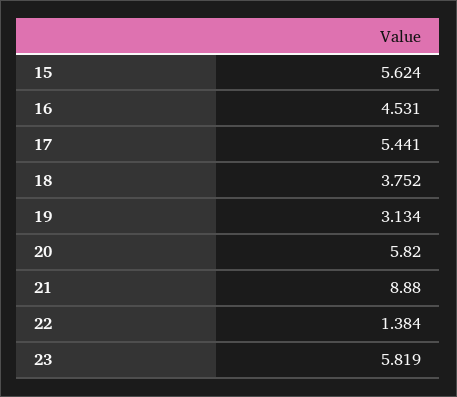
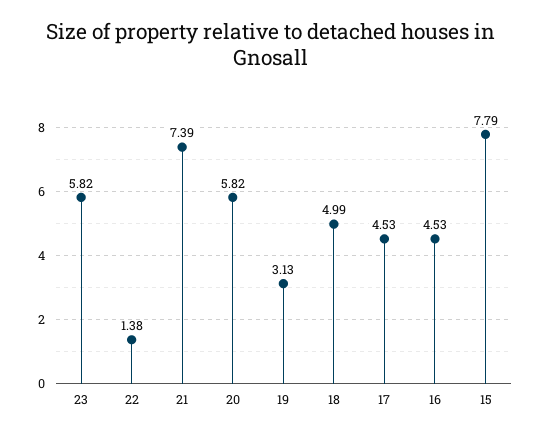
15: 5.624 -> 7.79
17: 5.441 -> 4.53
18: 3.752 -> 4.99
21: 8.88 -> 7.39

